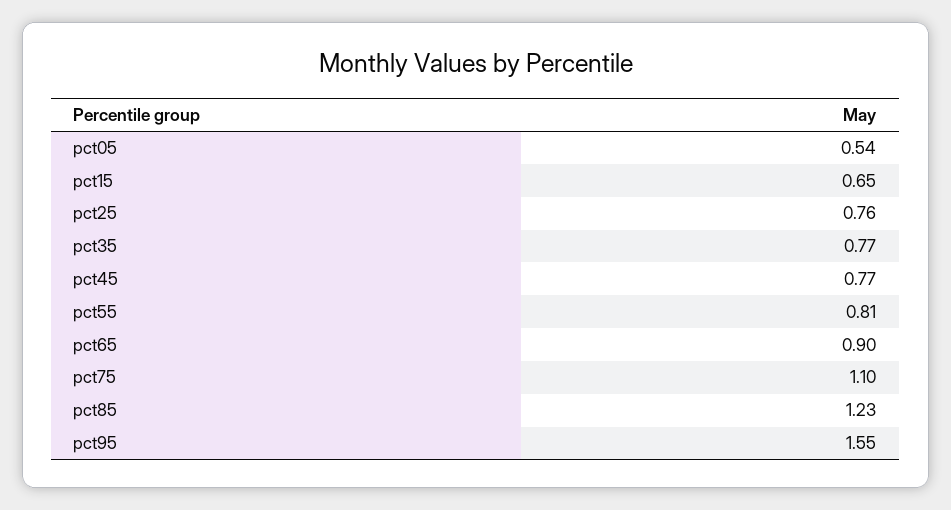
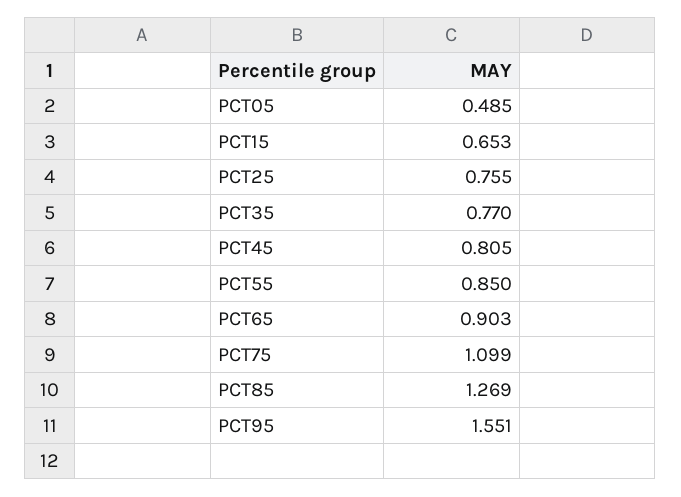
pct05: 0.54 -> 0.485
pct45: 0.77 -> 0.805
pct55: 0.81 -> 0.85
pct85: 1.23 -> 1.269

